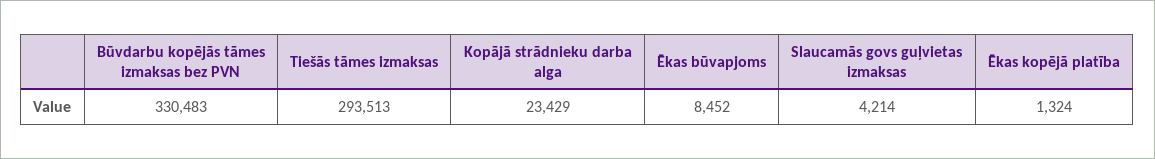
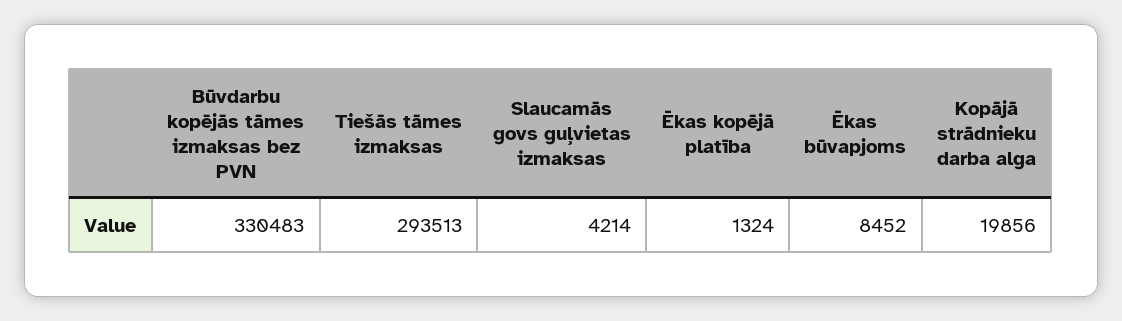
Kopājā strādnieku darba alga: 23429 -> 19856

